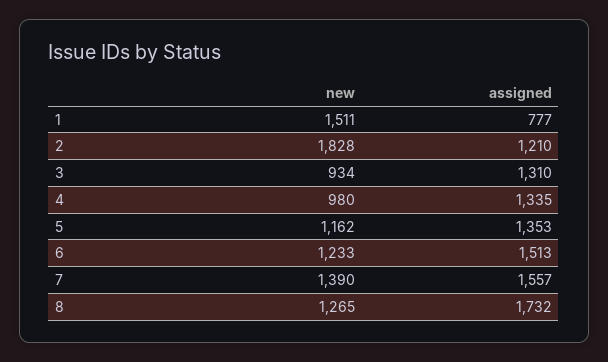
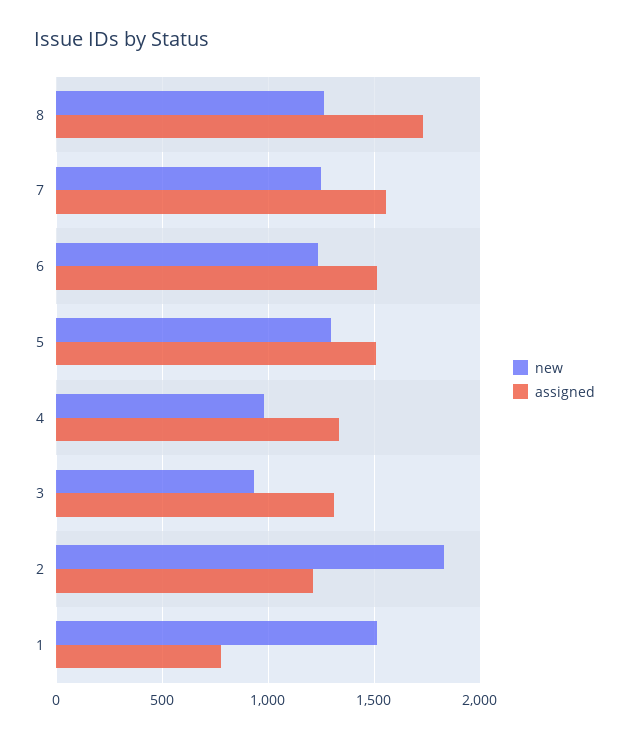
new, 5: 1162 -> 1300
assigned, 5: 1353 -> 1500
new, 7: 1390 -> 1250

